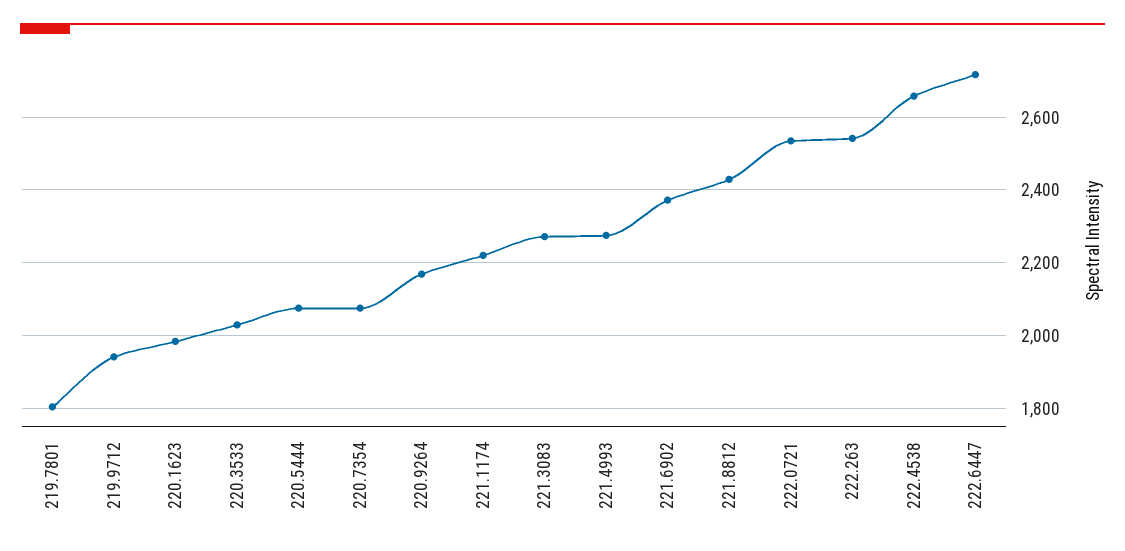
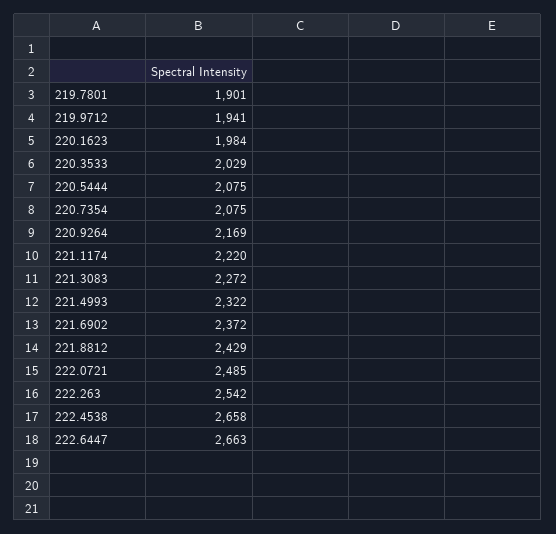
219.7801: 1800 -> 1901
221.4993: 2280 -> 2322
222.0721: 2540 -> 2485
222.6447: 2720 -> 2663

